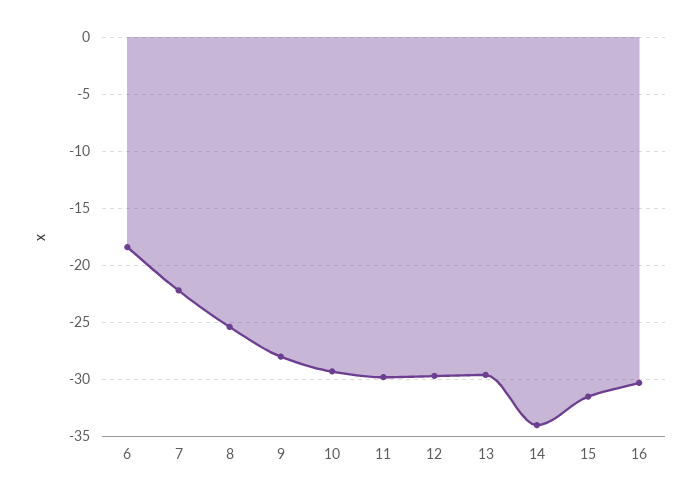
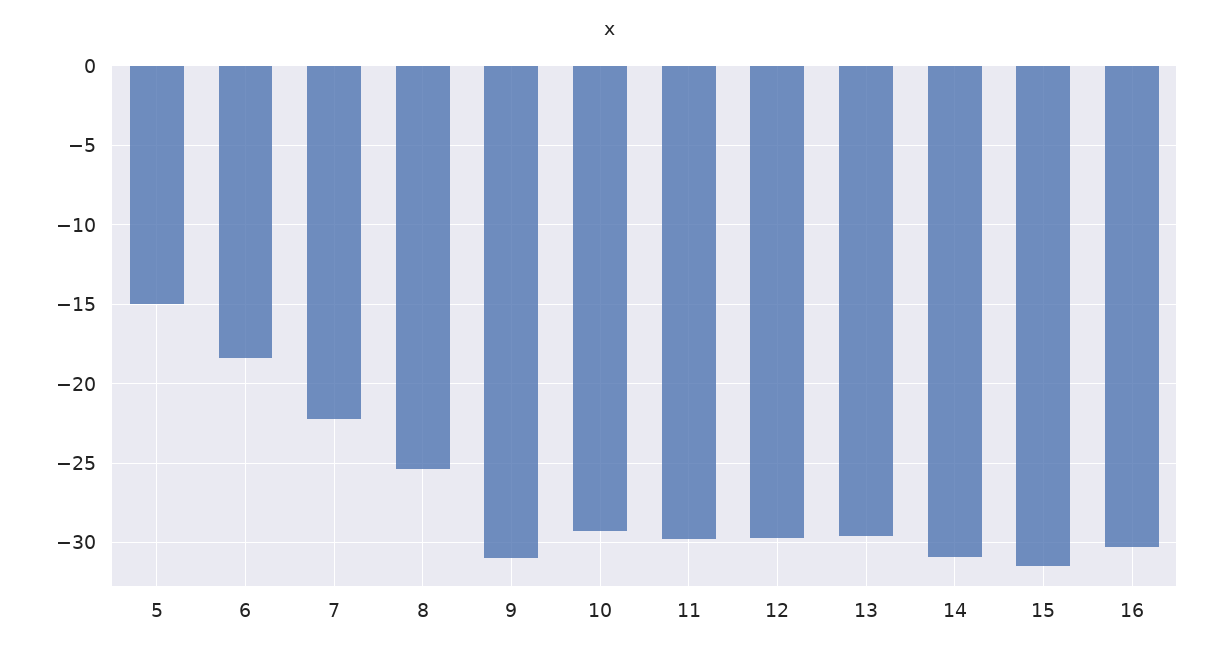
9: -28 -> -31
14: -34 -> -31
5: none -> -15

